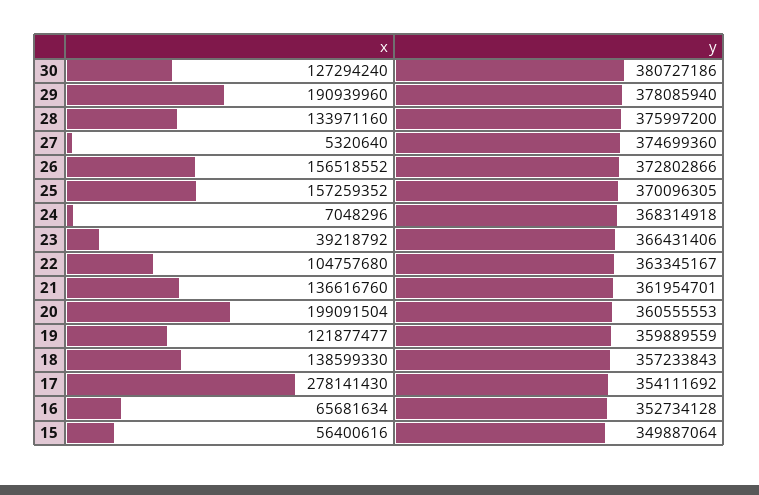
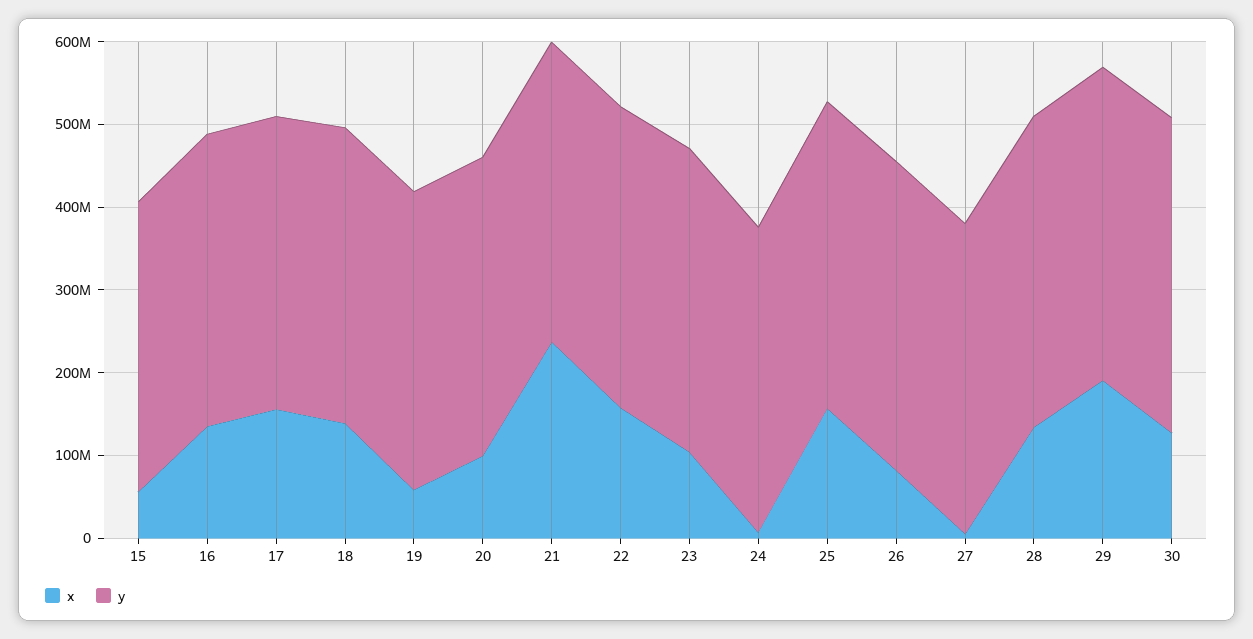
x, 26: 156518552 -> 80000000
x, 23: 39218792 -> 100000000
x, 22: 104757680 -> 160000000
x, 21: 136616760 -> 240000000
x, 20: 199091504 -> 100000000
x, 19: 121877477 -> 60000000
x, 17: 278141430 -> 160000000
x, 16: 65681634 -> 140000000

